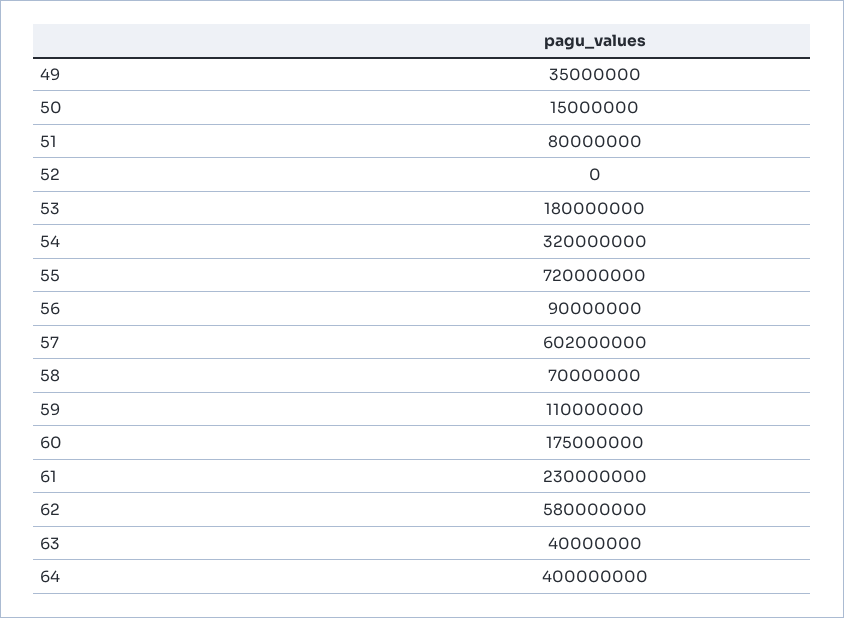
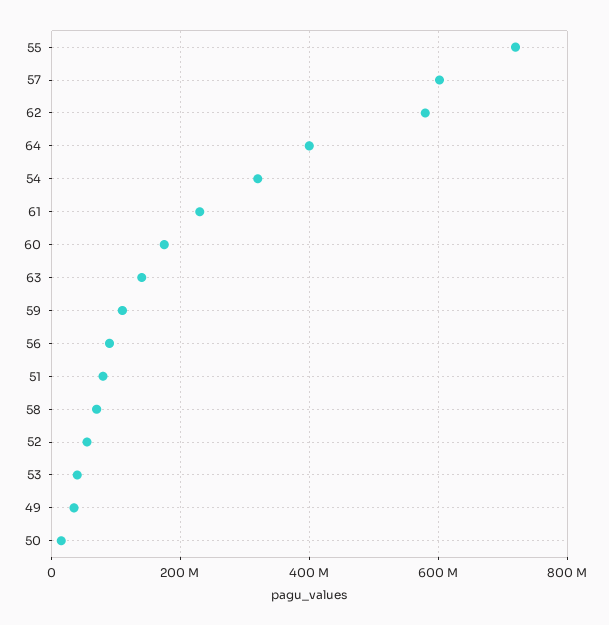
52: 0 -> 60000000
53: 180000000 -> 40000000
63: 40000000 -> 140000000

